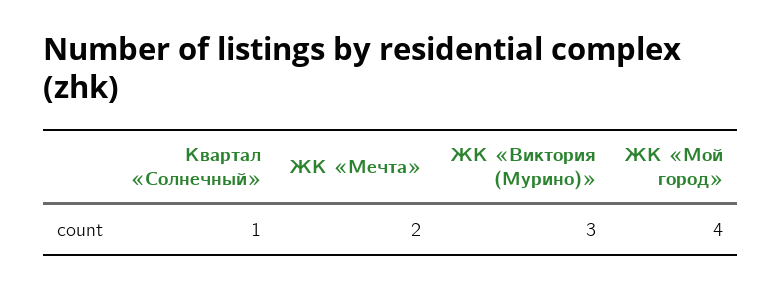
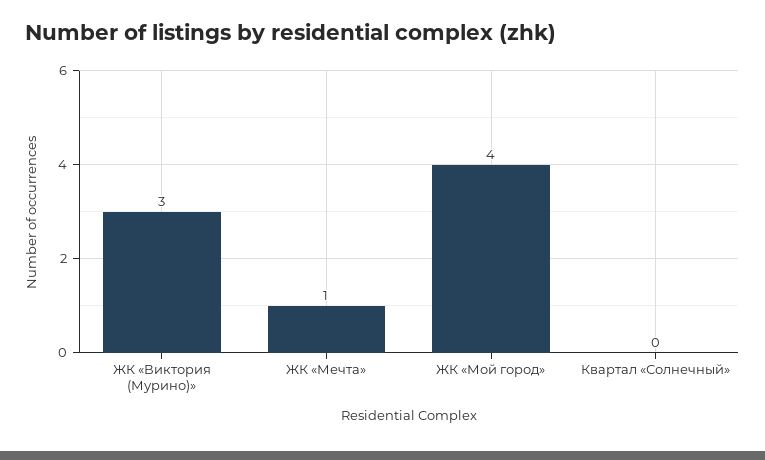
Квартал «Солнечный»: 1 -> 0
ЖК «Мечта»: 2 -> 1

